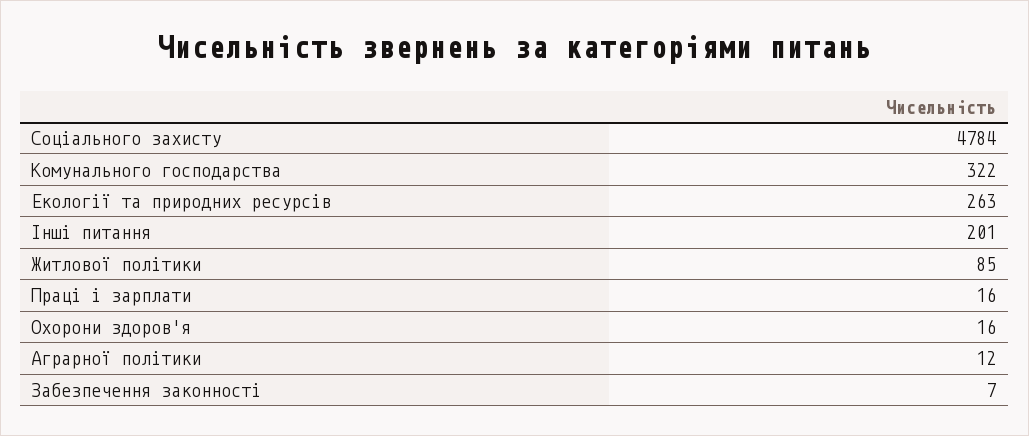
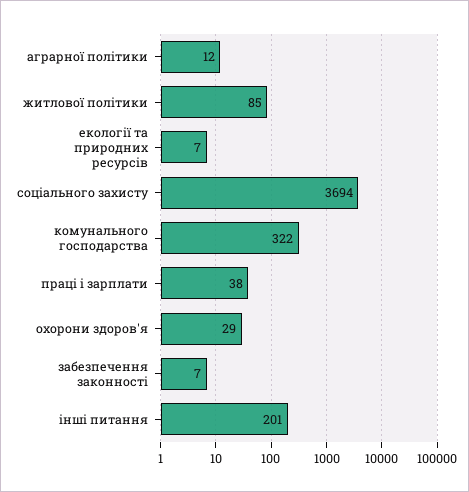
Соціального захисту: 4784 -> 3694
Екології та природних ресурсів: 263 -> 7
Праці і зарплати: 16 -> 38
Охорони здоров'я: 16 -> 29

